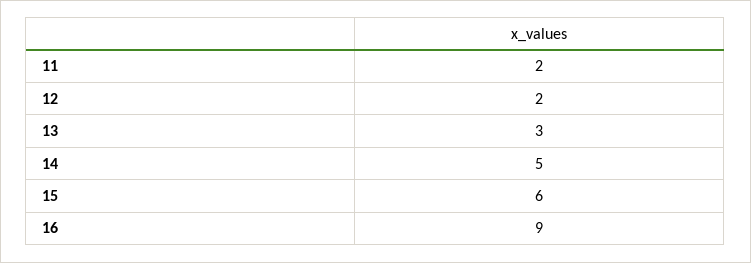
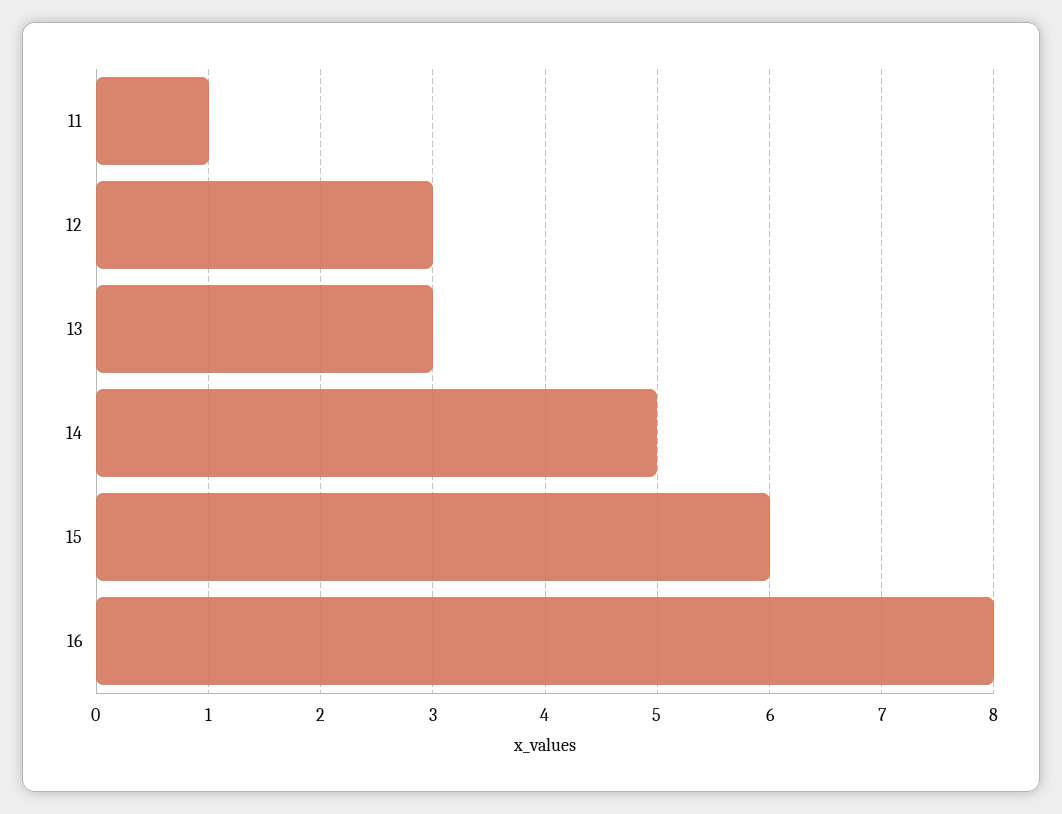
11: 2 -> 1
12: 2 -> 3
16: 9 -> 8

